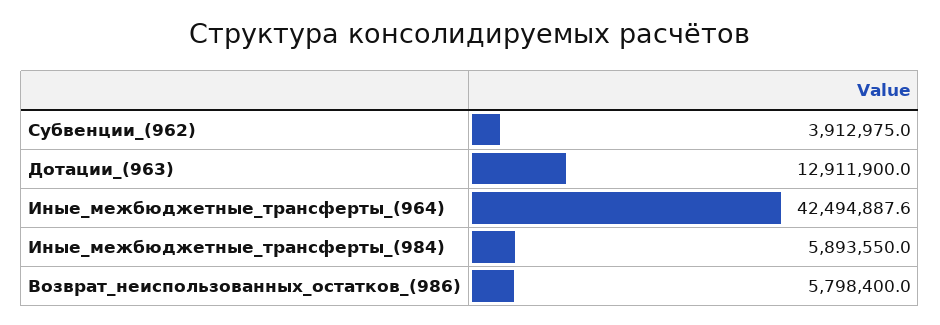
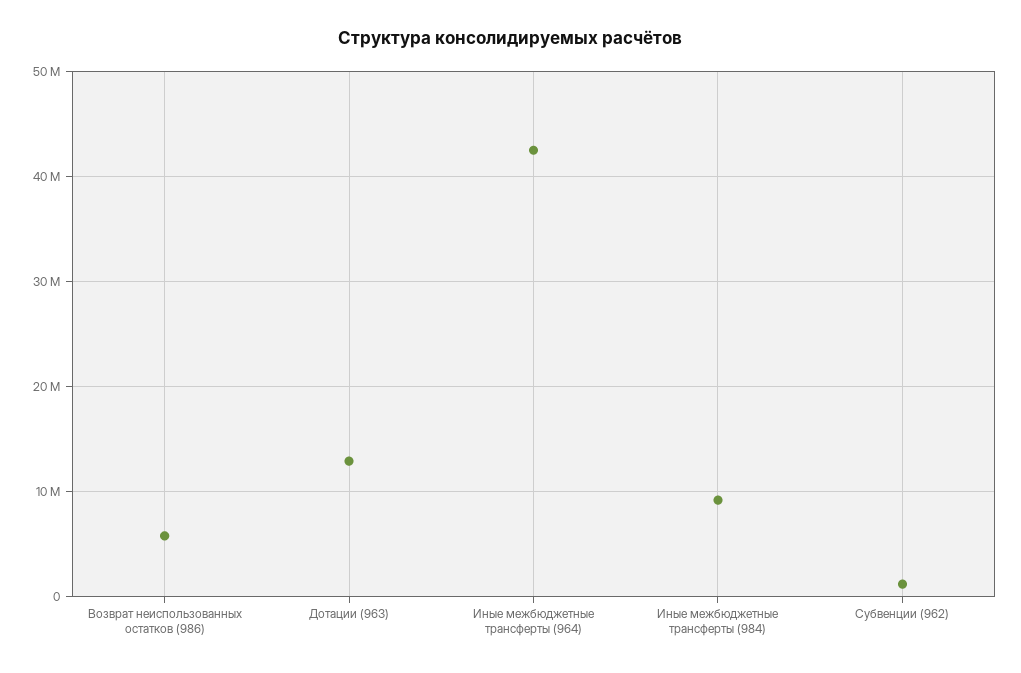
Субвенции_(962): 3912975 -> 1000000
Иные_межбюджетные_трансферты_(984): 5893550 -> 9000000

